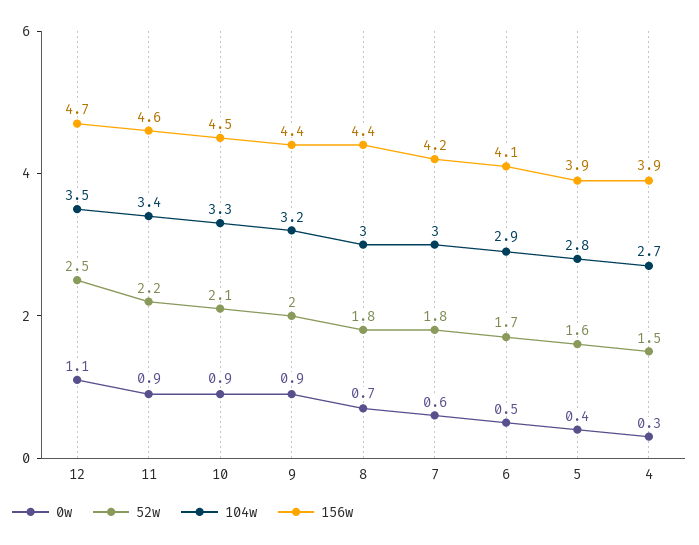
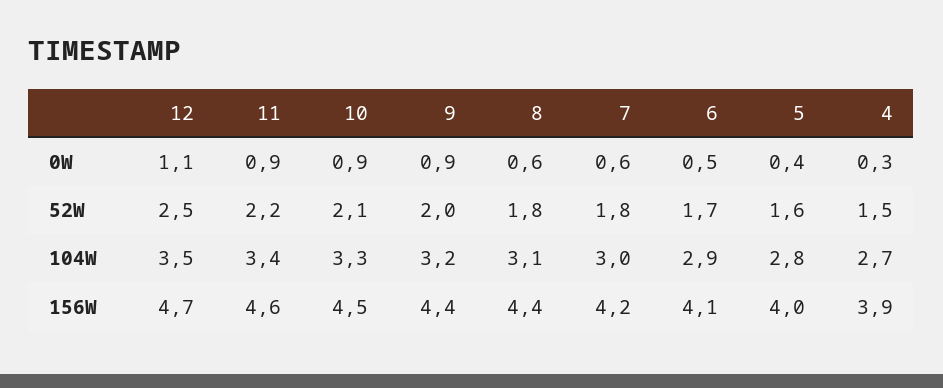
0w, 8: 0.7 -> 0.6
104w, 8: 3 -> 3.1
156w, 5: 3.9 -> 4

